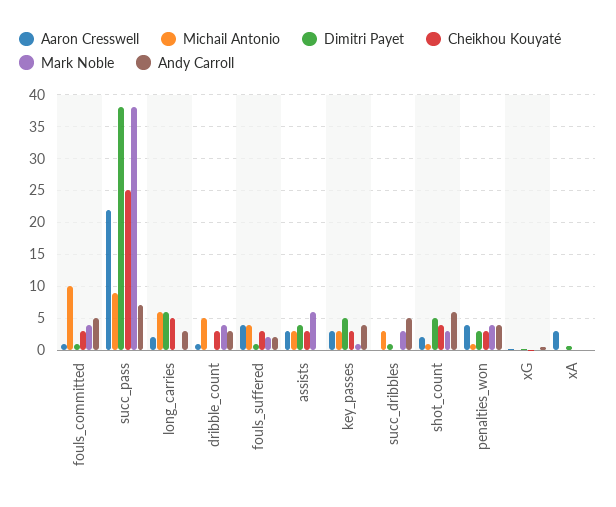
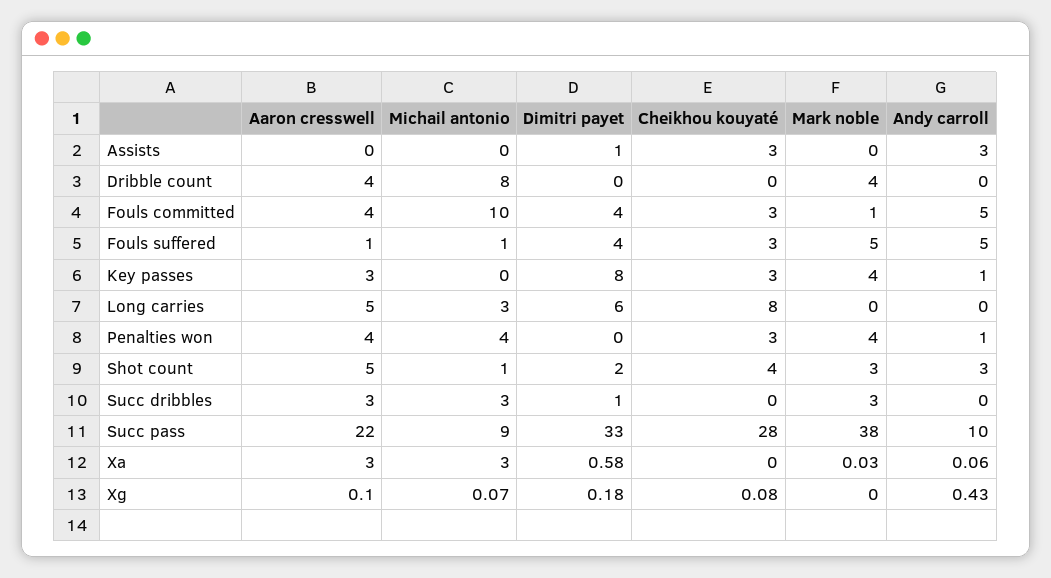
Aaron Cresswell, fouls_committed: 1 -> 4
Dimitri Payet, fouls_committed: 1 -> 4
Mark Noble, fouls_committed: 4 -> 1
Dimitri Payet, succ_pass: 38 -> 33
Cheikhou Kouyaté, succ_pass: 25 -> 28
Andy Carroll, succ_pass: 7 -> 10
Aaron Cresswell, long_carries: 2 -> 5
Michail Antonio, long_carries: 6 -> 3
Cheikhou Kouyaté, long_carries: 5 -> 8
Andy Carroll, long_carries: 3 -> 0
Aaron Cresswell, dribble_count: 1 -> 4
Michail Antonio, dribble_count: 5 -> 8
Cheikhou Kouyaté, dribble_count: 3 -> 0
Andy Carroll, dribble_count: 3 -> 0
Aaron Cresswell, fouls_suffered: 4 -> 1
Michail Antonio, fouls_suffered: 4 -> 1
Dimitri Payet, fouls_suffered: 1 -> 4
Mark Noble, fouls_suffered: 2 -> 5
Andy Carroll, fouls_suffered: 2 -> 5
Aaron Cresswell, assists: 3 -> 0
Michail Antonio, assists: 3 -> 0
Dimitri Payet, assists: 4 -> 1
Mark Noble, assists: 6 -> 0
Andy Carroll, assists: 0 -> 3
Michail Antonio, key_passes: 3 -> 0
Dimitri Payet, key_passes: 5 -> 8
Mark Noble, key_passes: 1 -> 4
Andy Carroll, key_passes: 4 -> 1
Aaron Cresswell, succ_dribbles: 0 -> 3
Andy Carroll, succ_dribbles: 5 -> 0
Aaron Cresswell, shot_count: 2 -> 5
Dimitri Payet, shot_count: 5 -> 2
Andy Carroll, shot_count: 6 -> 3
Michail Antonio, penalties_won: 1 -> 4
Dimitri Payet, penalties_won: 3 -> 0
Andy Carroll, penalties_won: 4 -> 1
Michail Antonio, xA: 0 -> 3

